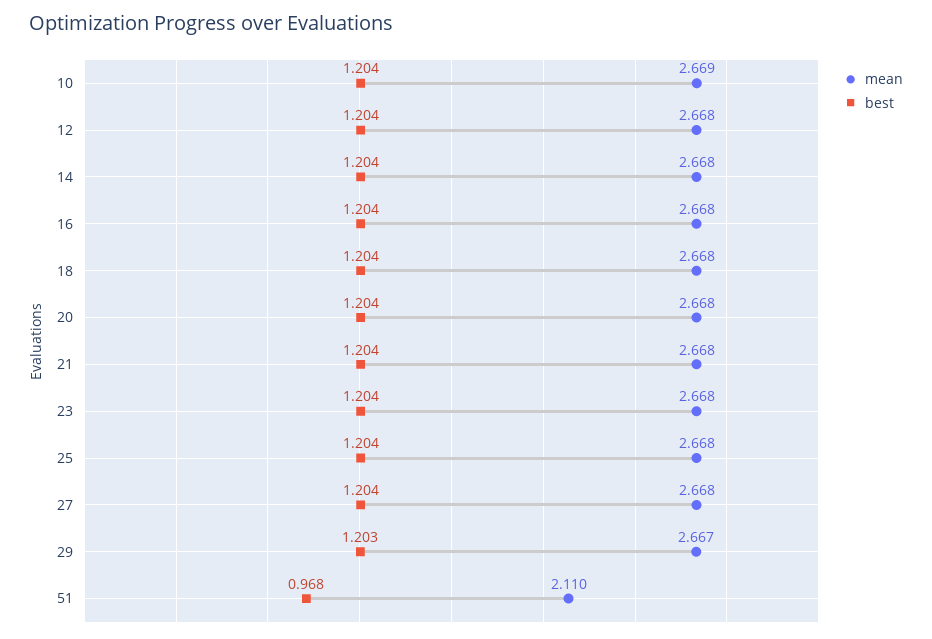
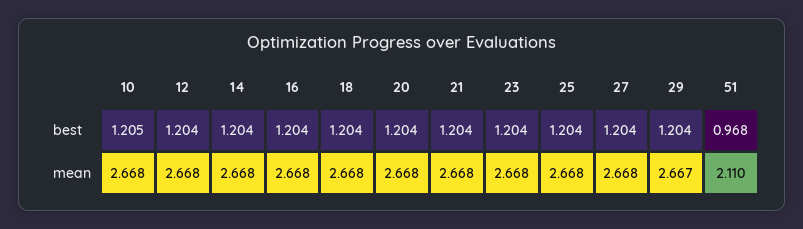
mean, 10: 2.669 -> 2.668
best, 10: 1.204 -> 1.205
best, 29: 1.203 -> 1.204

